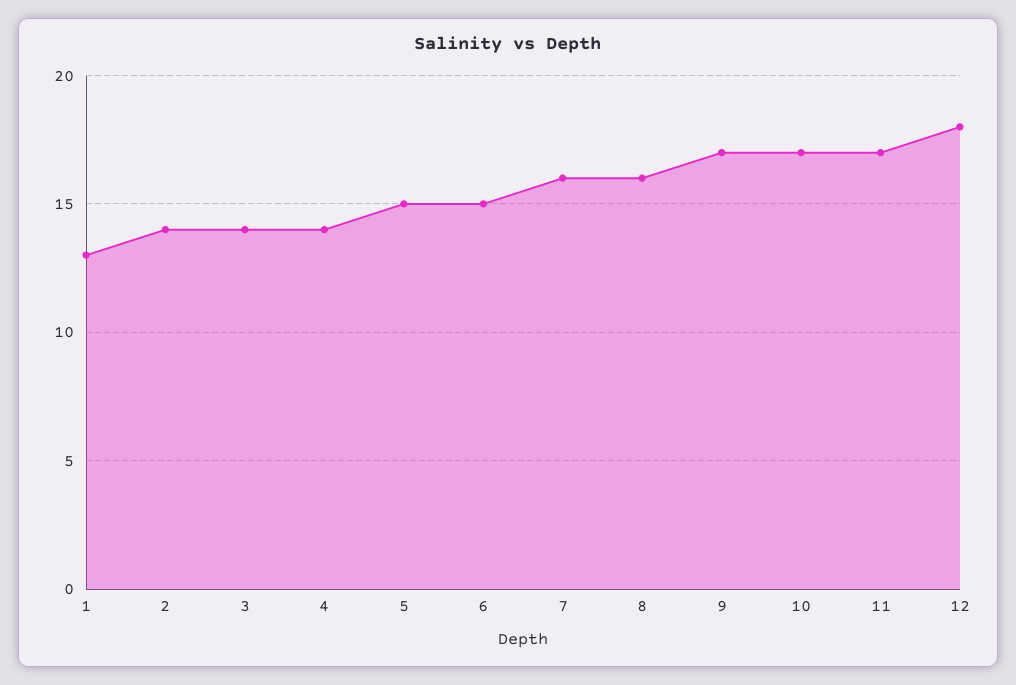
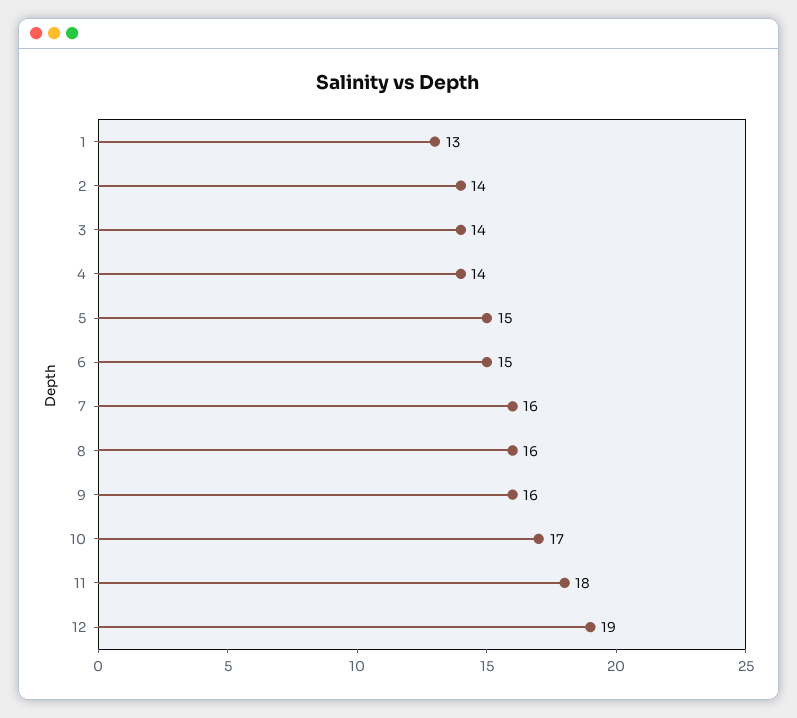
9: 17 -> 16
11: 17 -> 18
12: 18 -> 19

